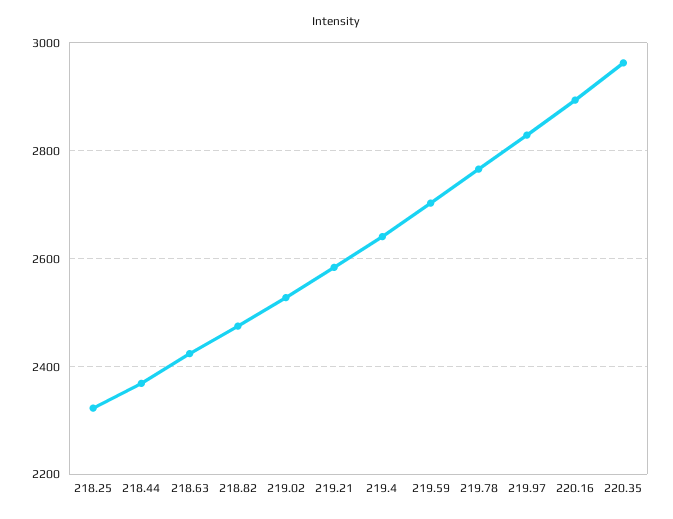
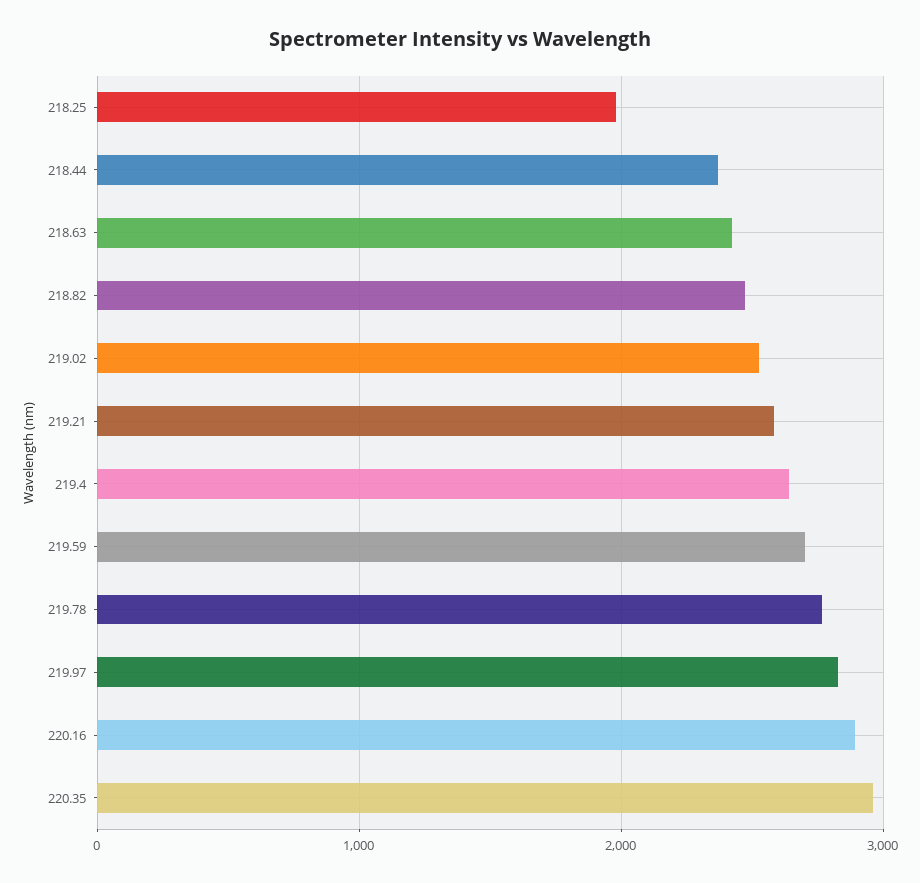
218.25: 2320 -> 2000

